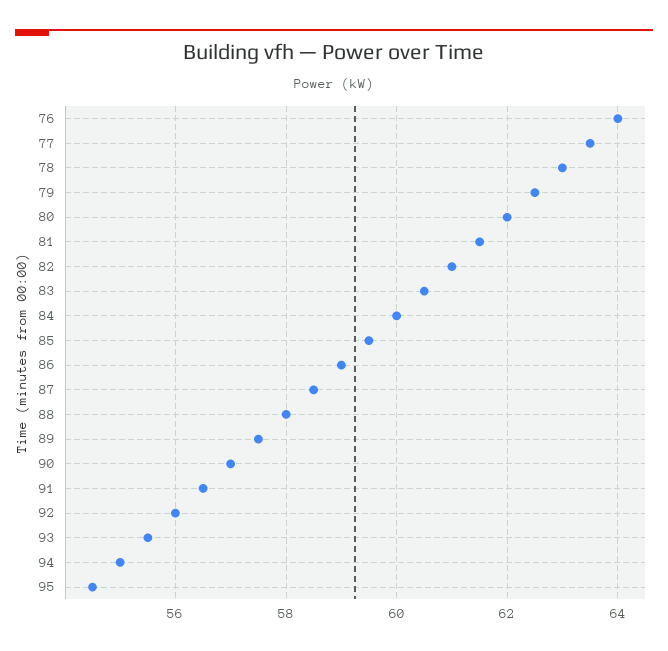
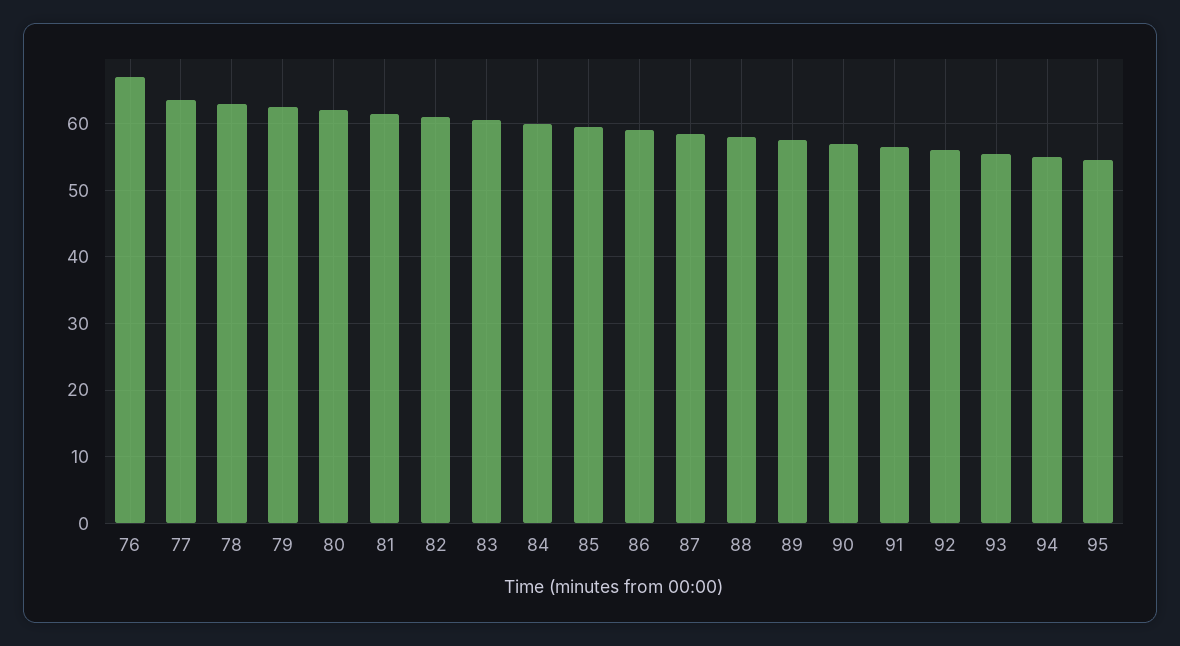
76: 64 -> 67

